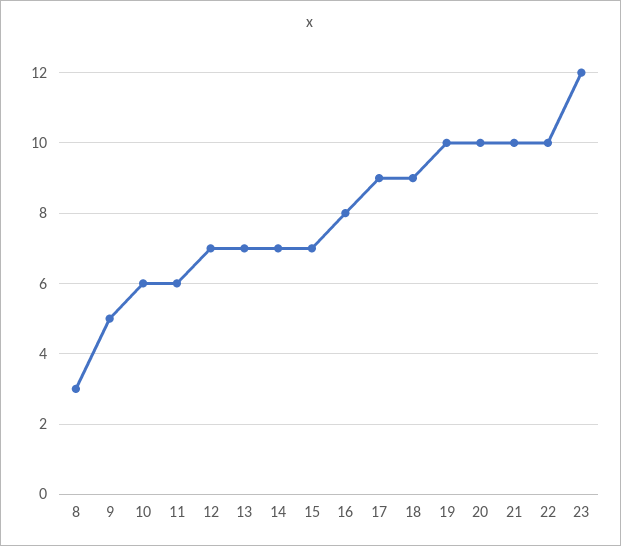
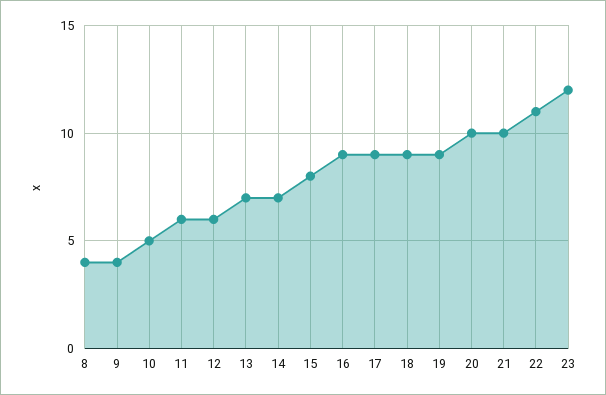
8: 3 -> 4
9: 5 -> 4
10: 6 -> 5
12: 7 -> 6
15: 7 -> 8
16: 8 -> 9
19: 10 -> 9
22: 10 -> 11

